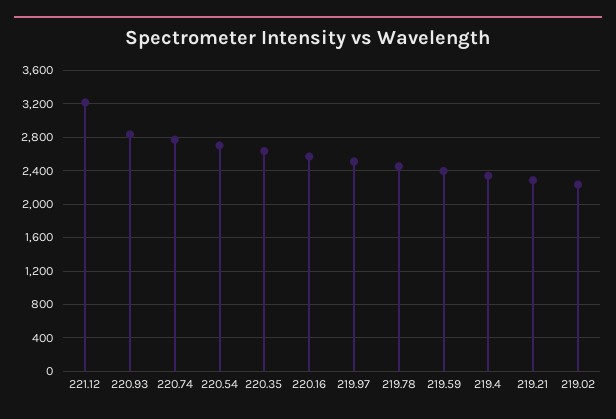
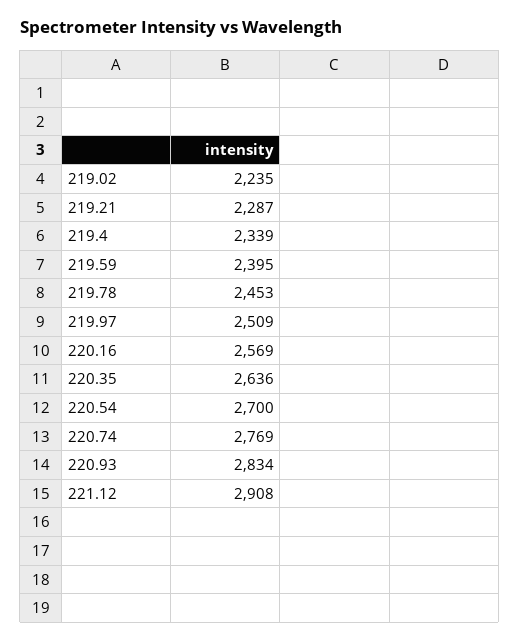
221.12: 3200 -> 2908

